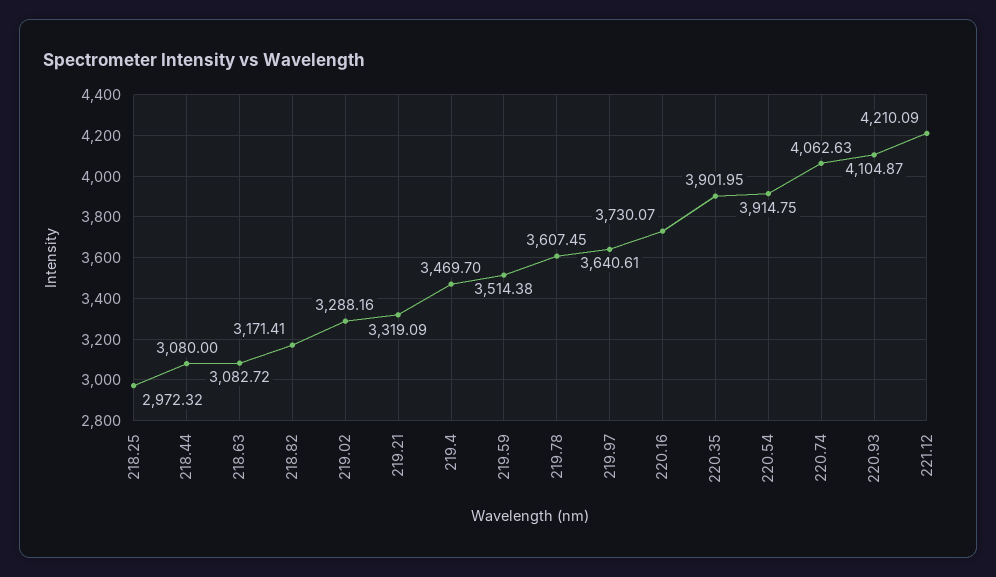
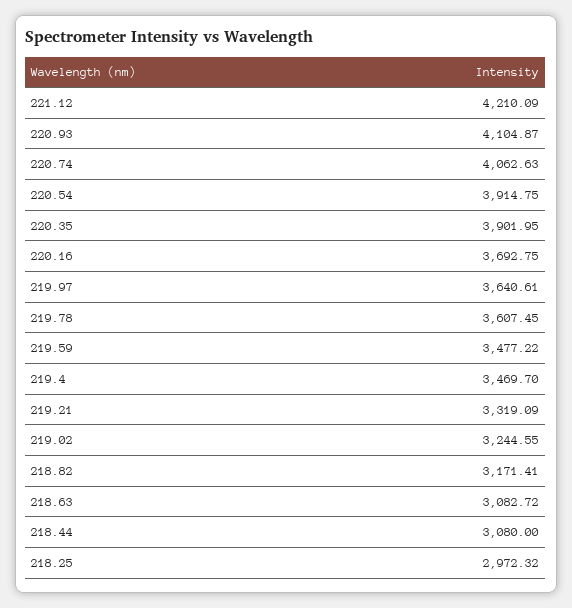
219.02: 3288.16 -> 3244.55
219.59: 3514.38 -> 3477.22
220.16: 3730.07 -> 3692.75

